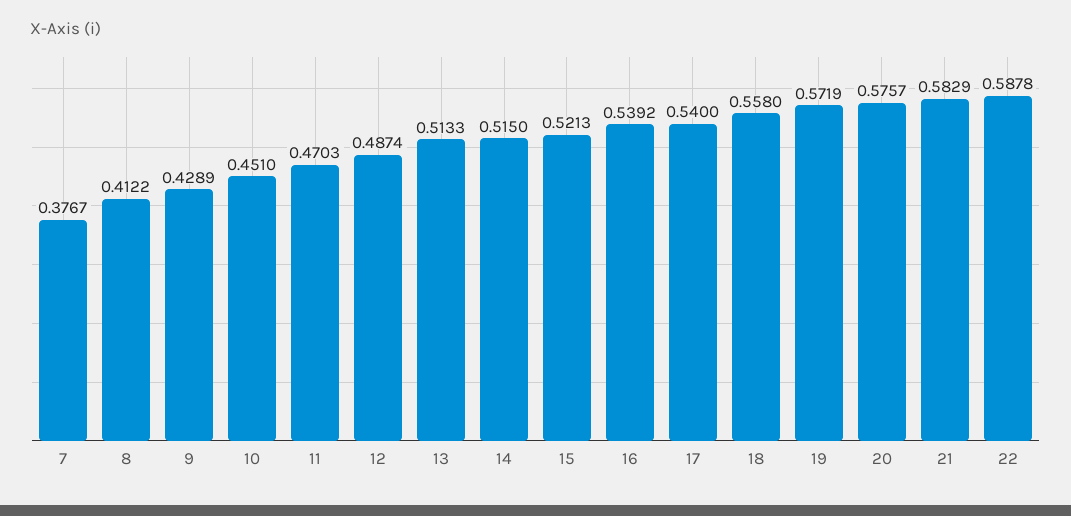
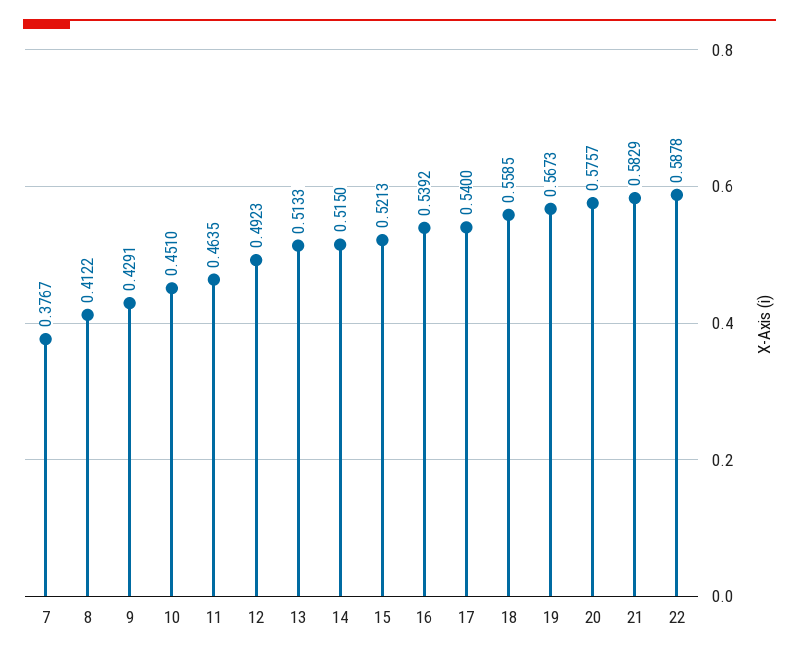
9: 0.4289 -> 0.4291
11: 0.4703 -> 0.4635
12: 0.4874 -> 0.4923
18: 0.558 -> 0.5585
19: 0.5719 -> 0.5673

